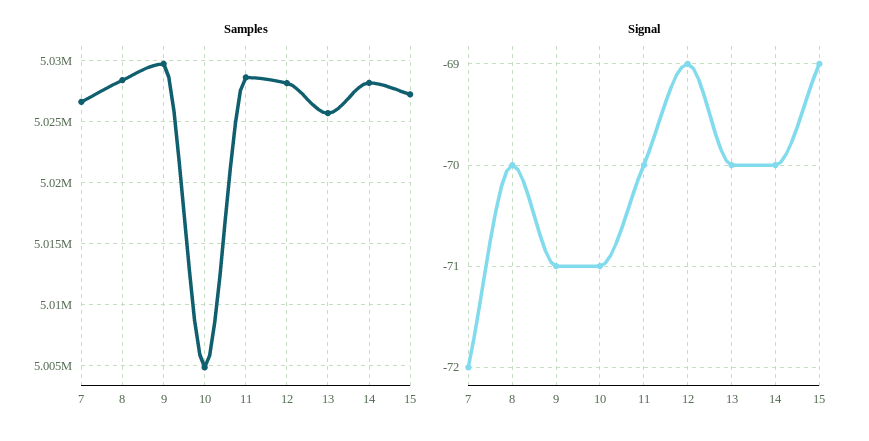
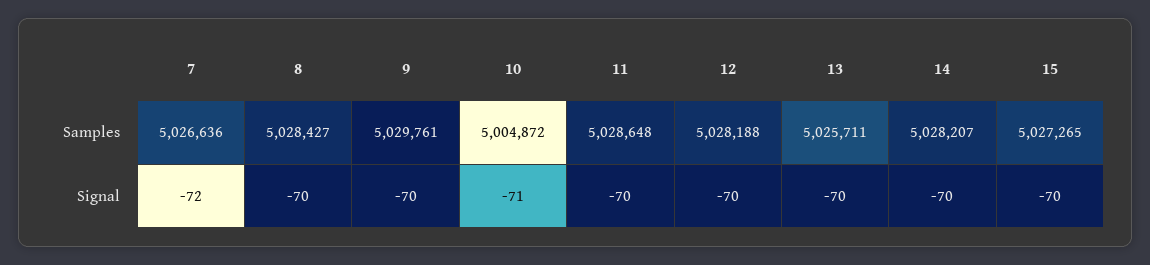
Signal, 9: -71 -> -70
Signal, 12: -69 -> -70
Signal, 15: -69 -> -70

